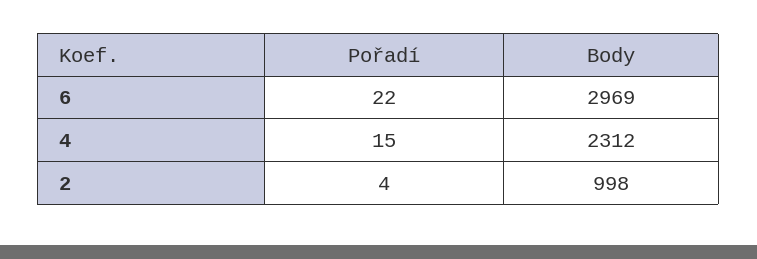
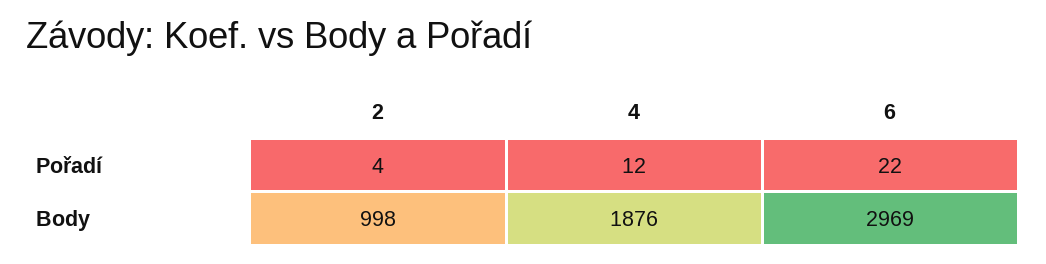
Pořadí, 4: 15 -> 12
Body, 4: 2312 -> 1876

